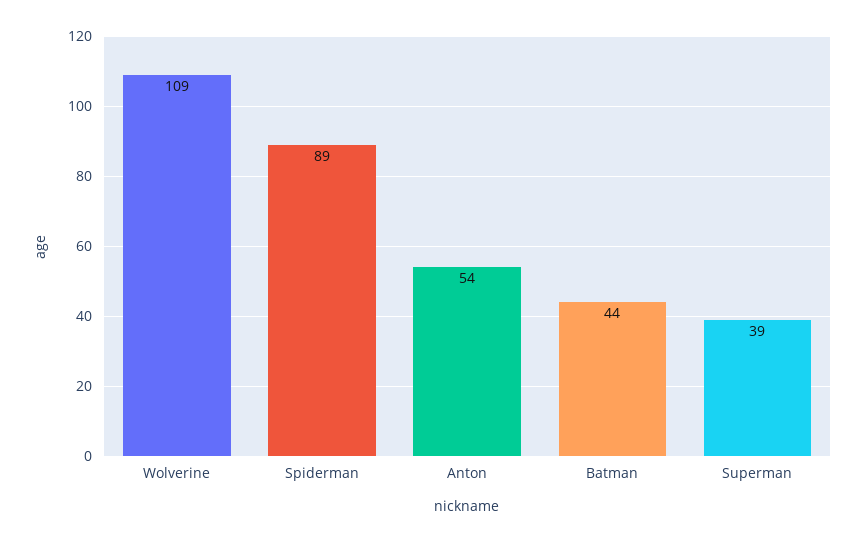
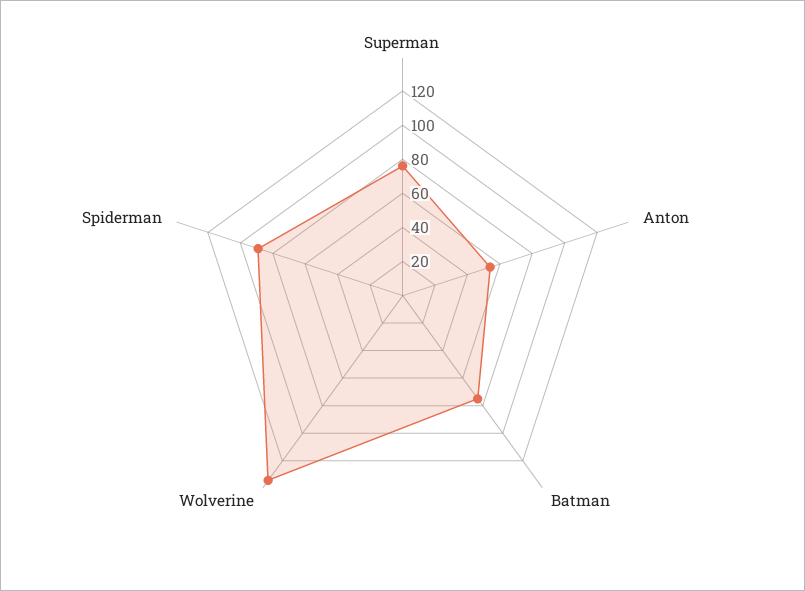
Wolverine: 109 -> 135
Batman: 44 -> 75
Superman: 39 -> 75

